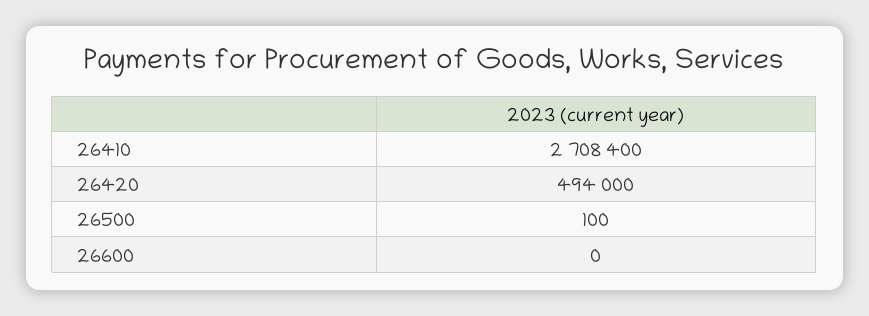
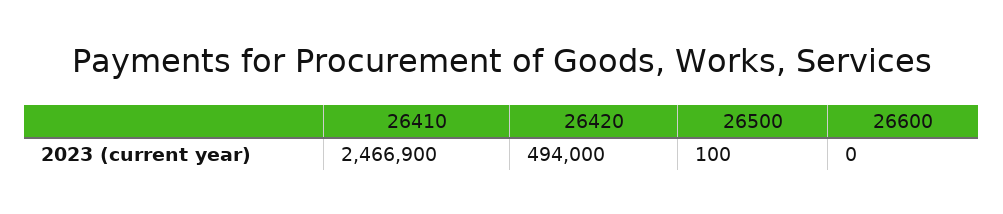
26410: 2708400 -> 2466900

